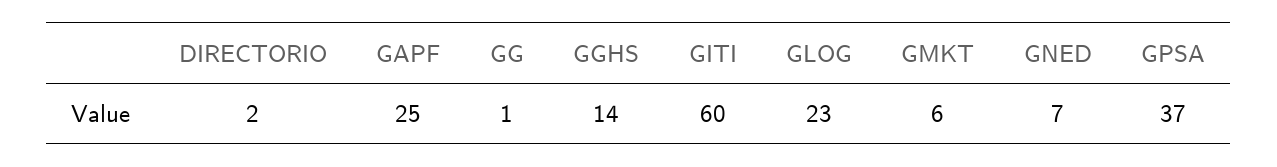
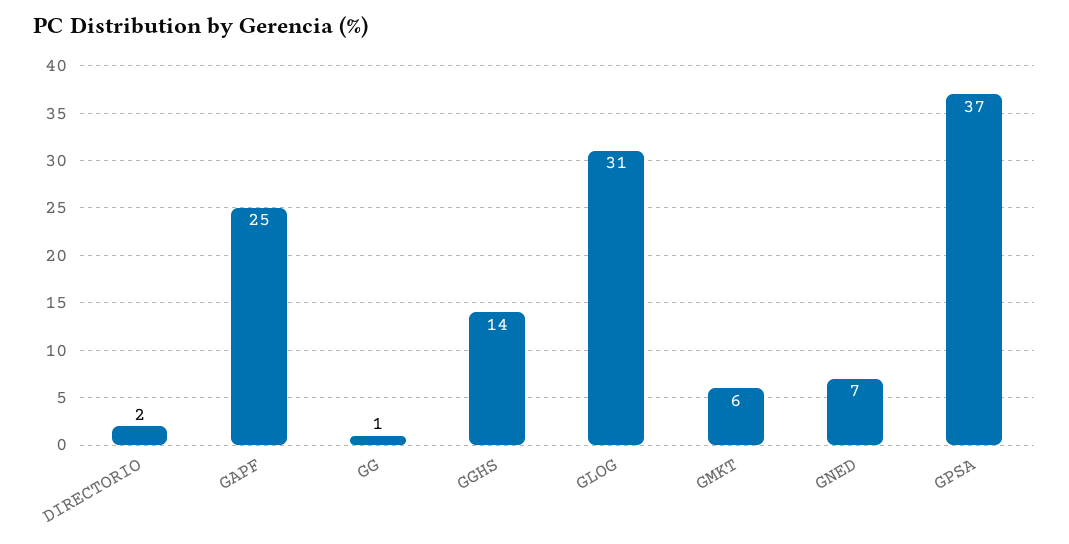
GITI: 60 -> none
GLOG: 23 -> 31

